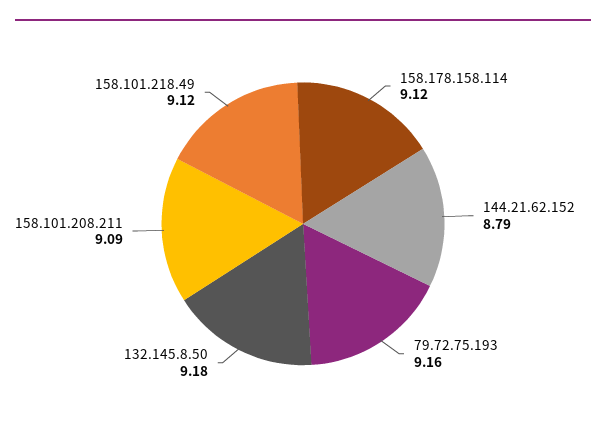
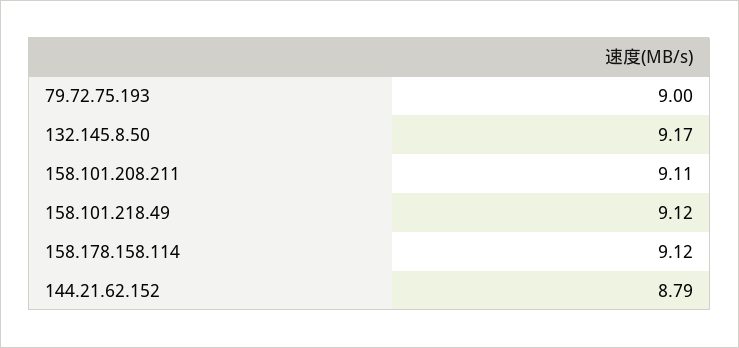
79.72.75.193: 9.16 -> 9
132.145.8.50: 9.18 -> 9.17
158.101.208.211: 9.09 -> 9.11

